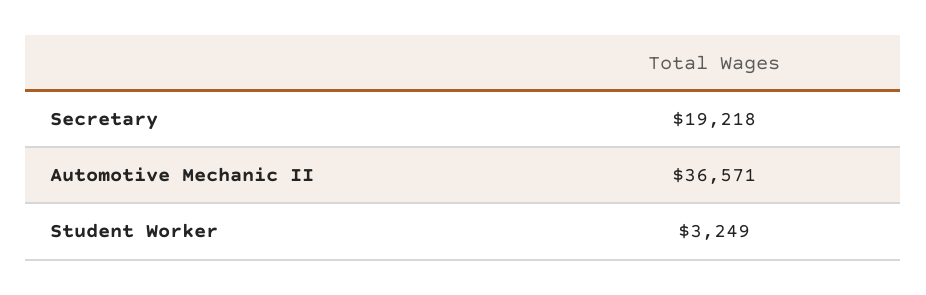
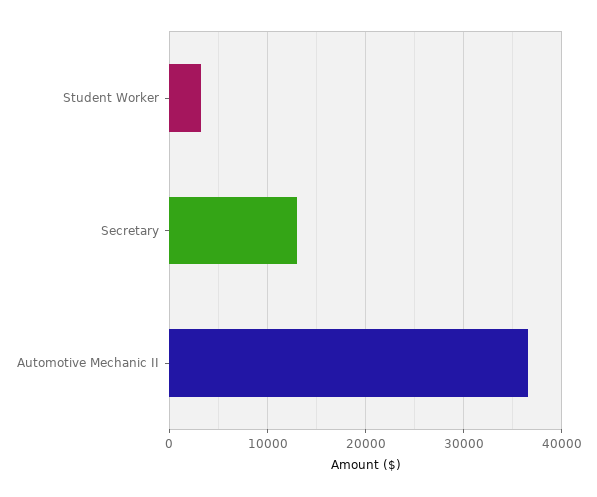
Secretary: 19218 -> 13000

